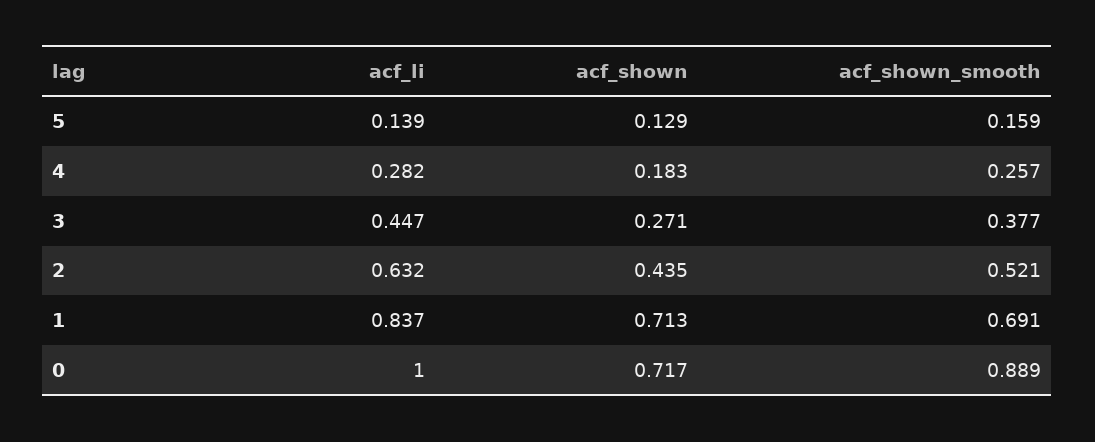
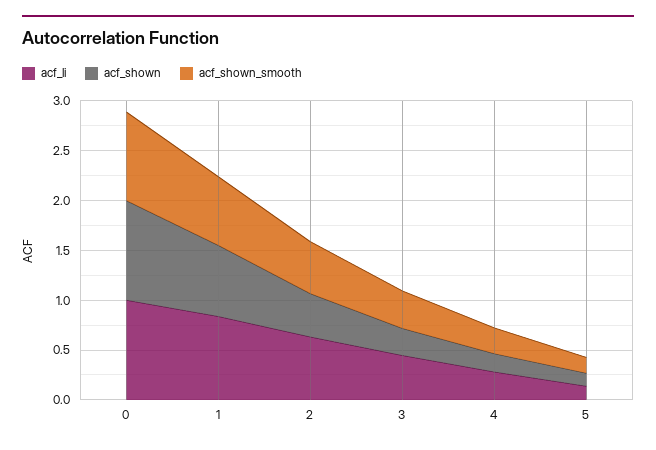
acf_shown, 0: 0.717 -> 1

